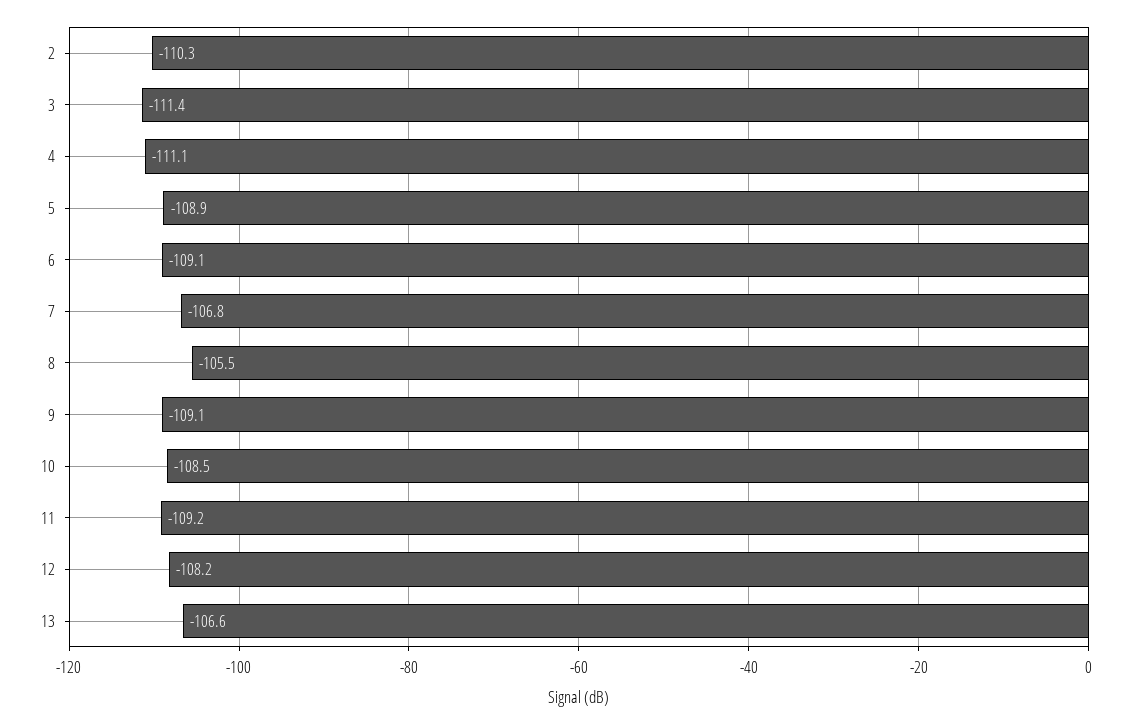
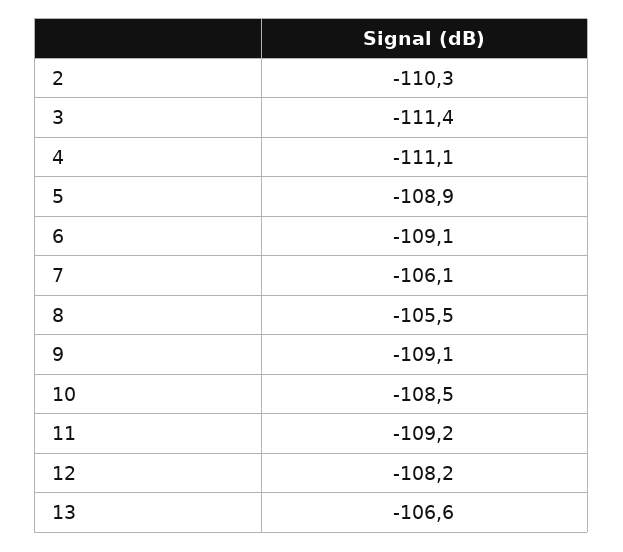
7: -106.8 -> -106.1

